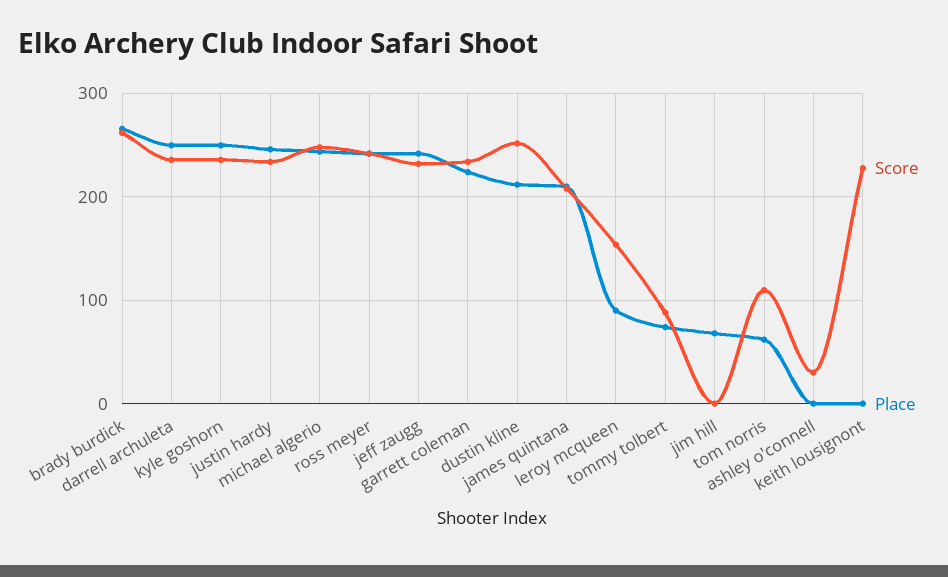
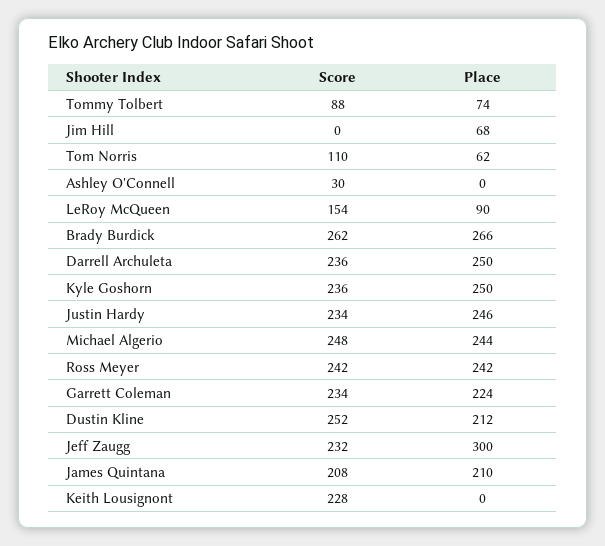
Place, jeff zaugg: 240 -> 300

